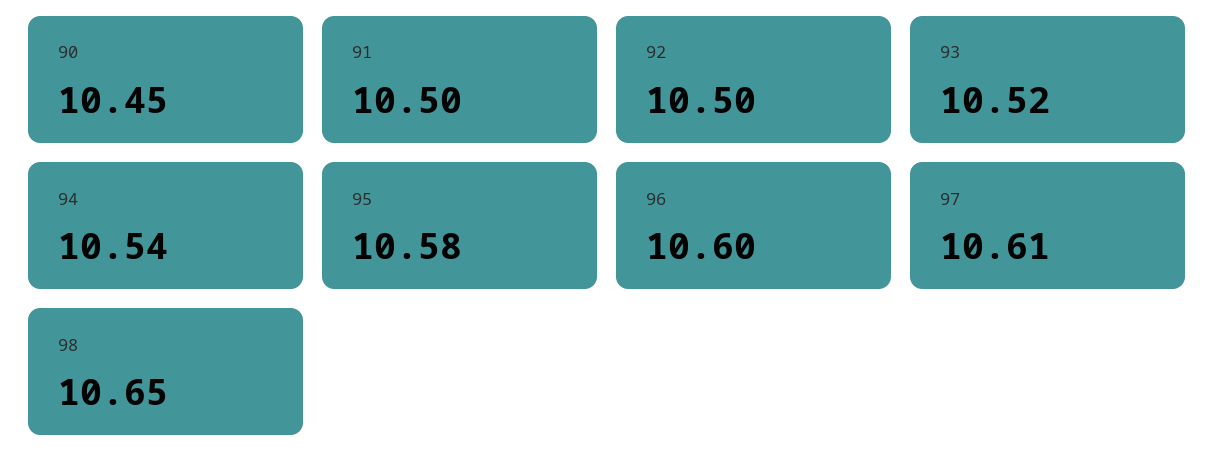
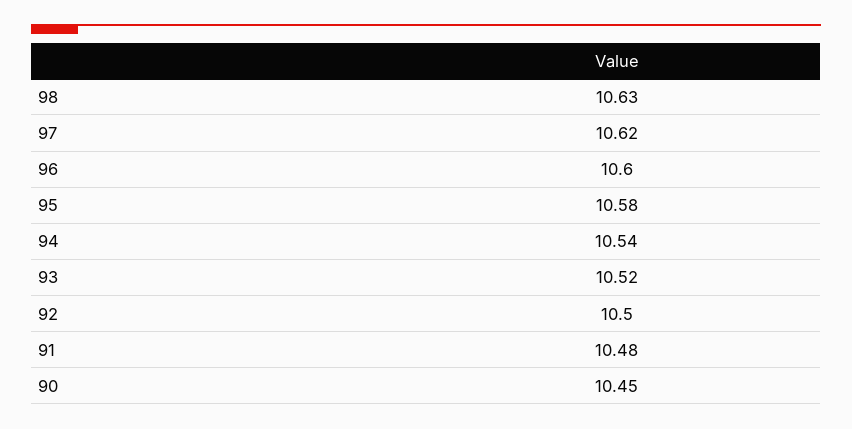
91: 10.5 -> 10.48
97: 10.61 -> 10.62
98: 10.65 -> 10.63

